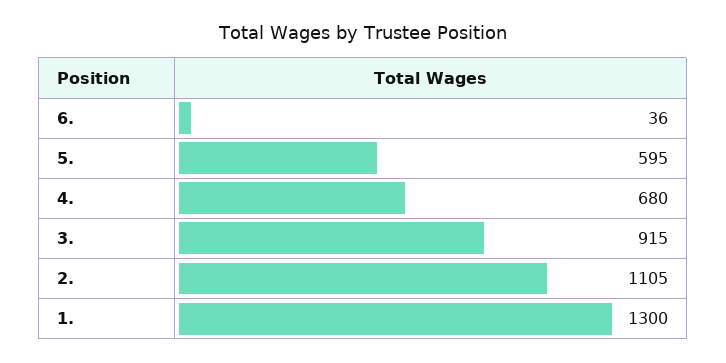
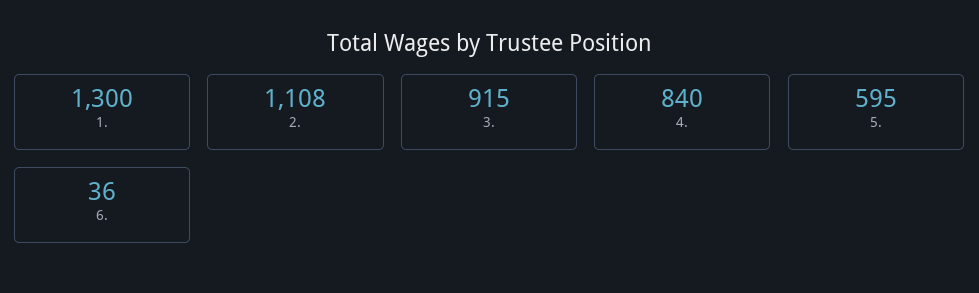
4.: 680 -> 840
2.: 1105 -> 1108

